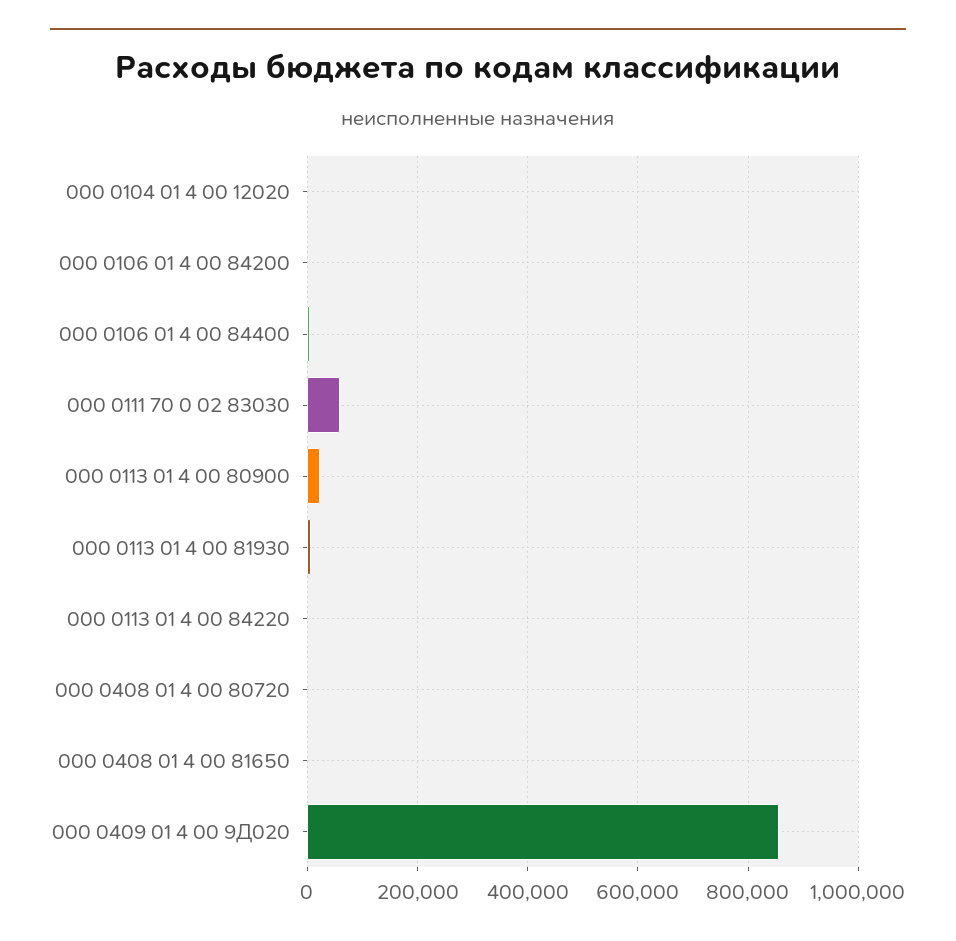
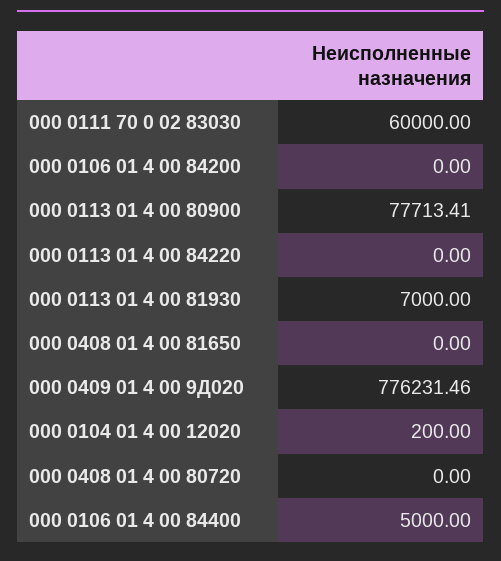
000 0113 01 4 00 80900: 20000 -> 77713.41
000 0409 01 4 00 9Д020: 860000 -> 776231.46

